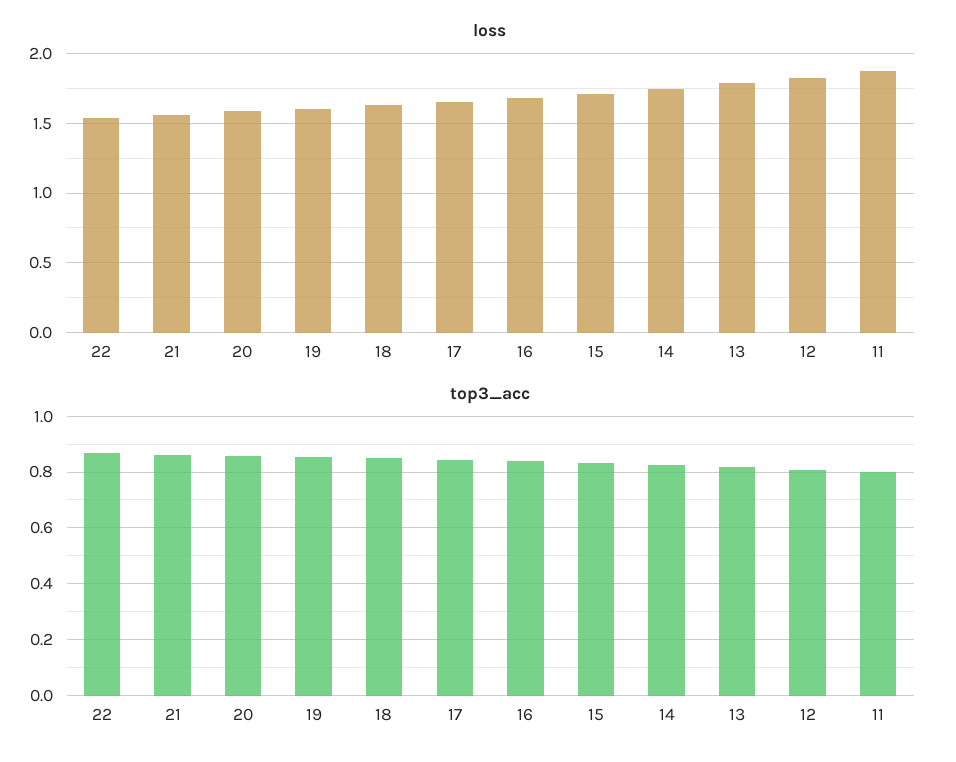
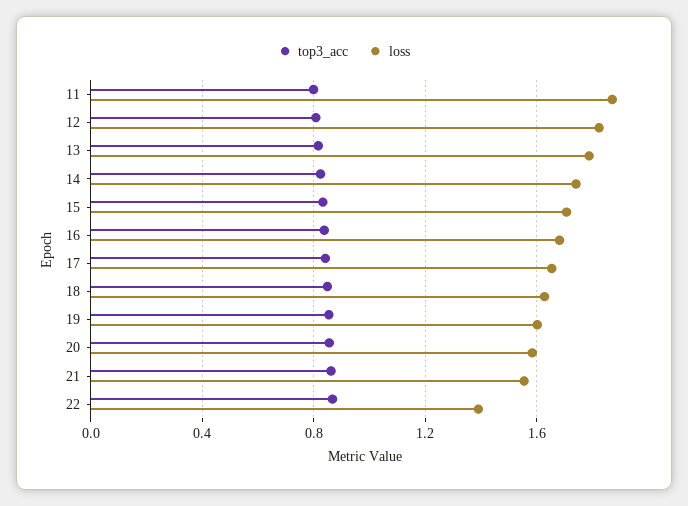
loss, 22: 1.55 -> 1.4

